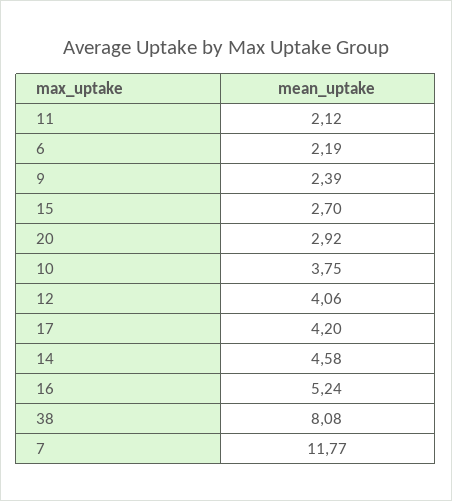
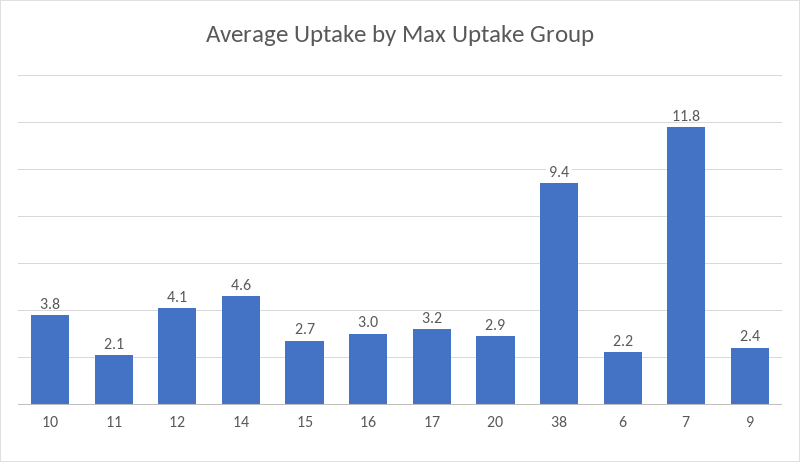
17: 4.2 -> 3.2
16: 5.24 -> 3
38: 8.08 -> 9.4

